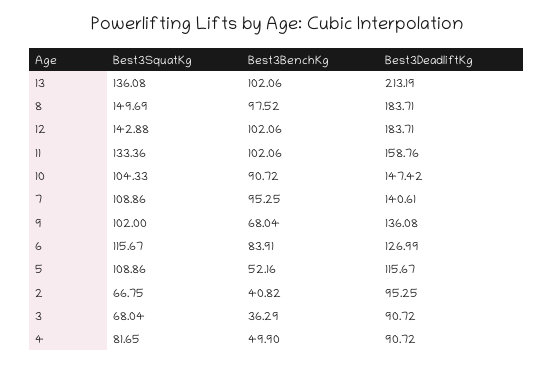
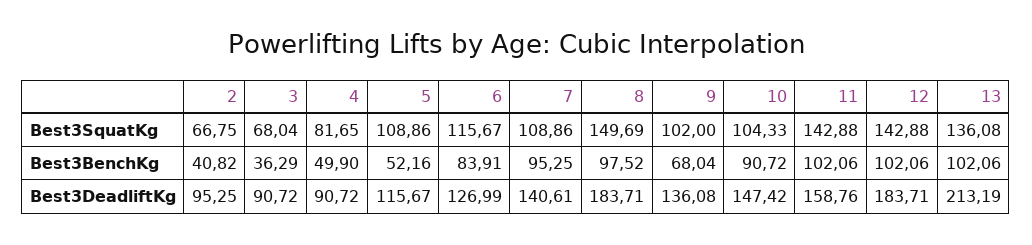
Best3SquatKg, 11: 133.36 -> 142.88

